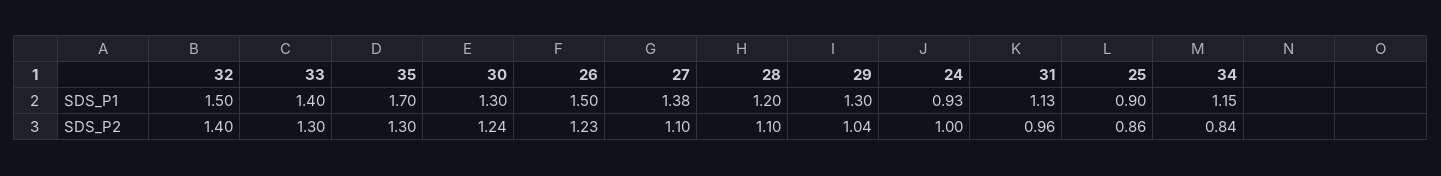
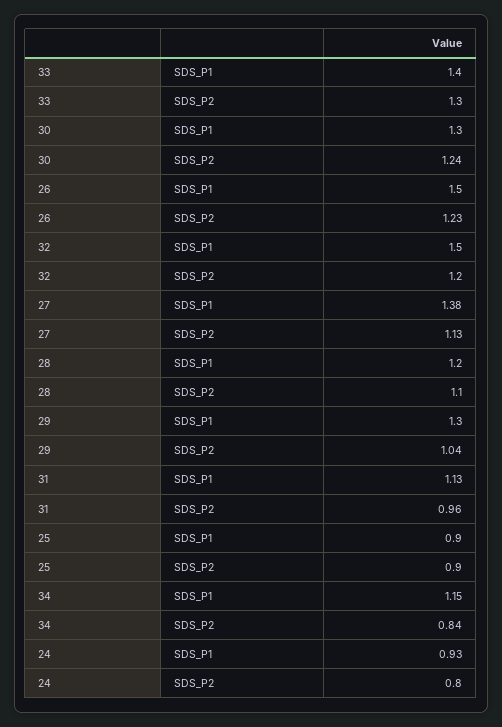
35, SDS_P1: 1.7 -> none
32, SDS_P2: 1.4 -> 1.2
35, SDS_P2: 1.3 -> none
27, SDS_P2: 1.1 -> 1.13
24, SDS_P2: 1 -> 0.8
25, SDS_P2: 0.86 -> 0.9

